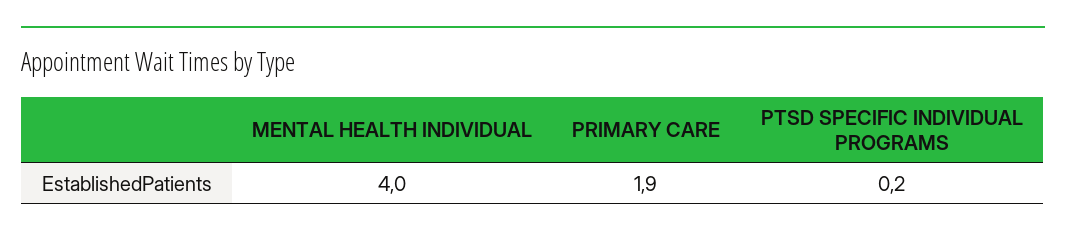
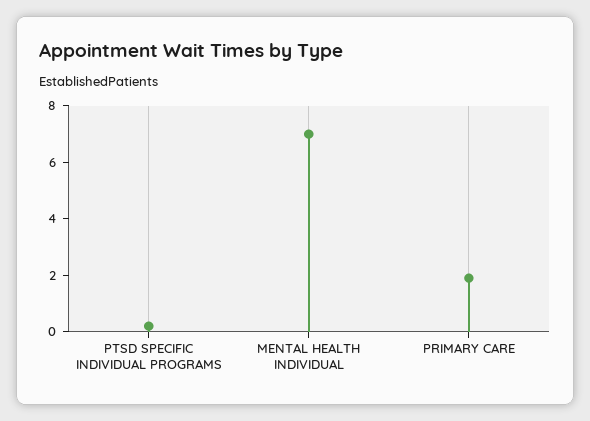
MENTAL HEALTH INDIVIDUAL: 4 -> 7

